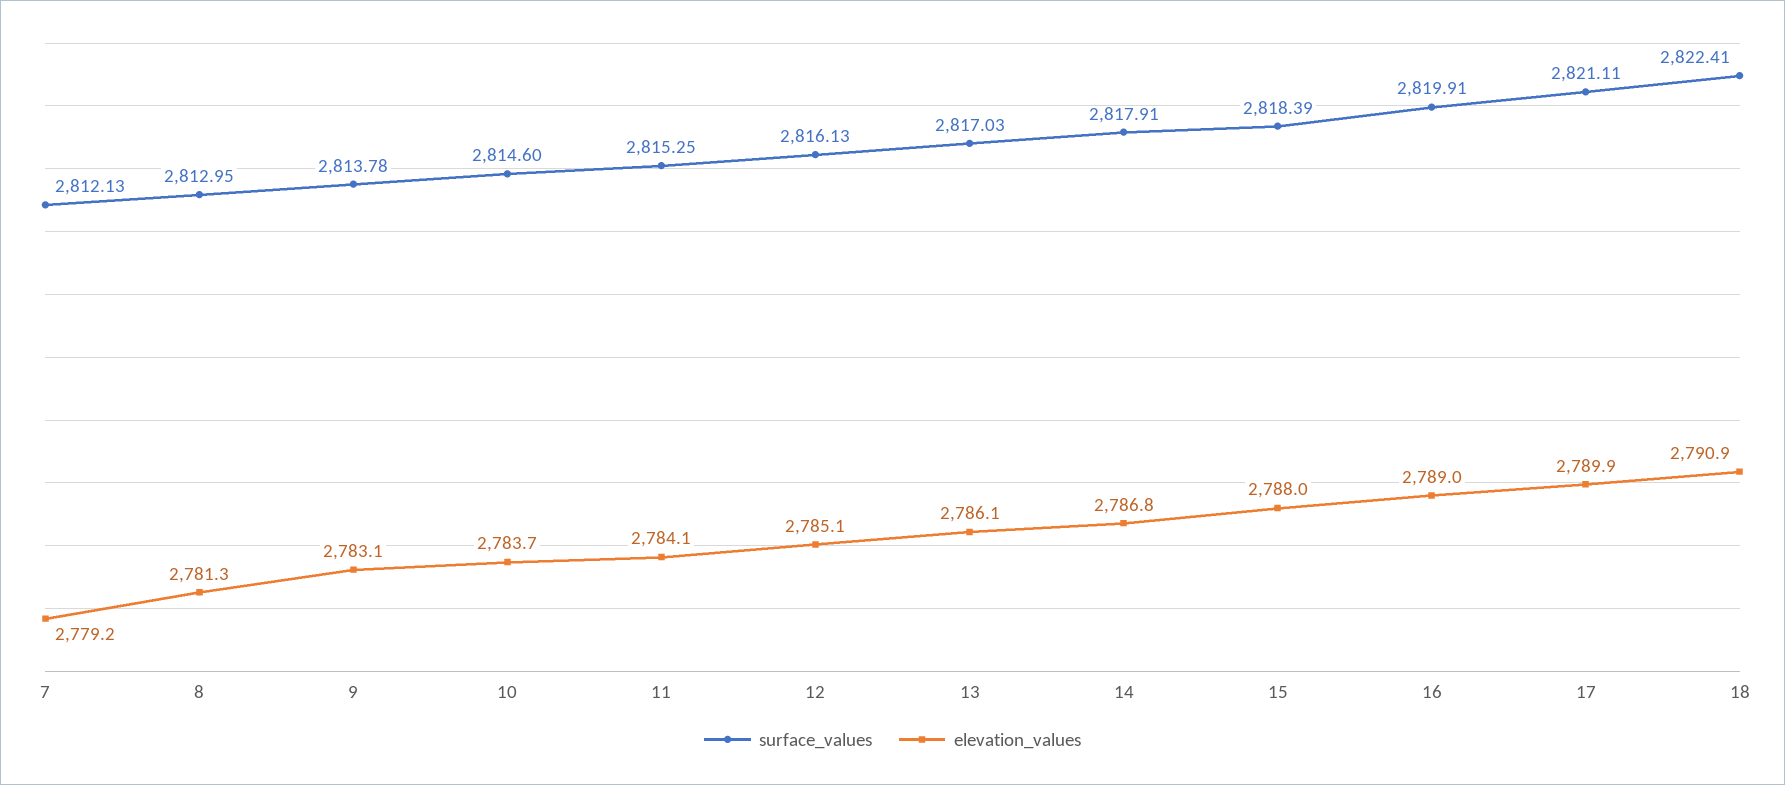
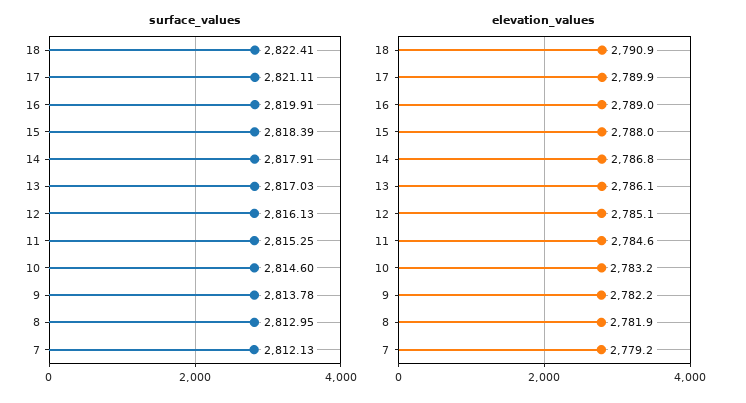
elevation_values, 8: 2781.3 -> 2781.9
elevation_values, 9: 2783.1 -> 2782.2
elevation_values, 10: 2783.7 -> 2783.2
elevation_values, 11: 2784.1 -> 2784.6

